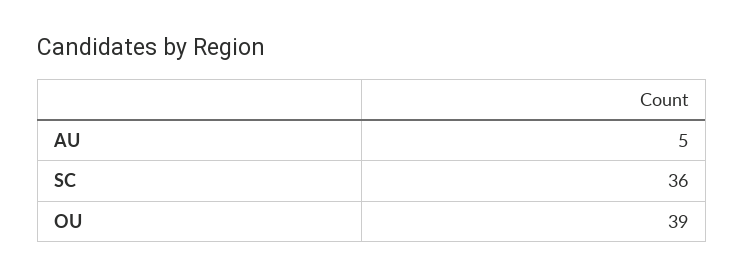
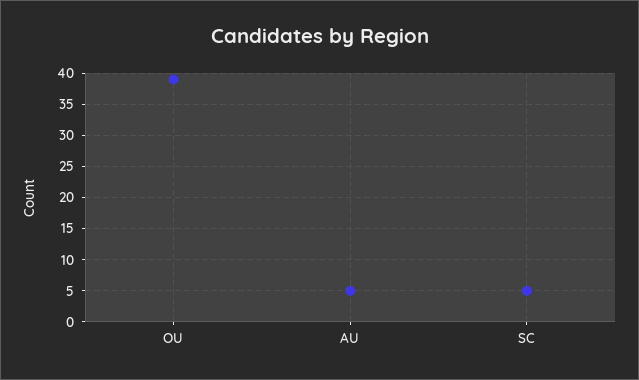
SC: 36 -> 5

